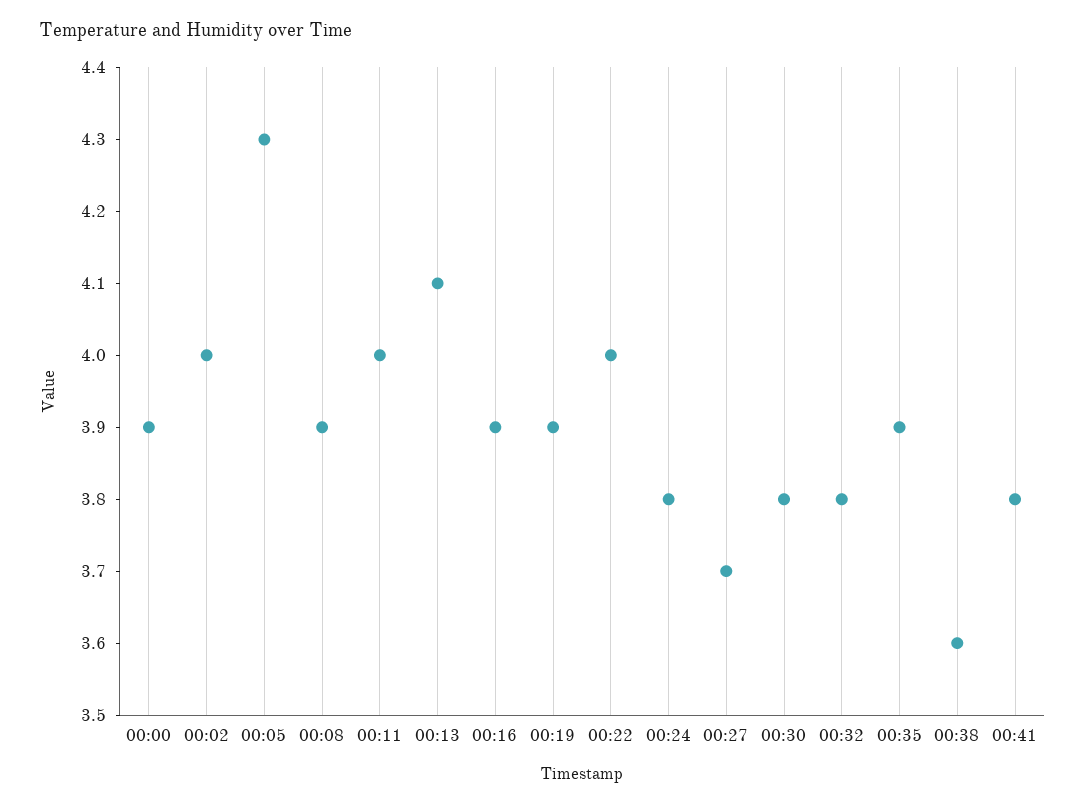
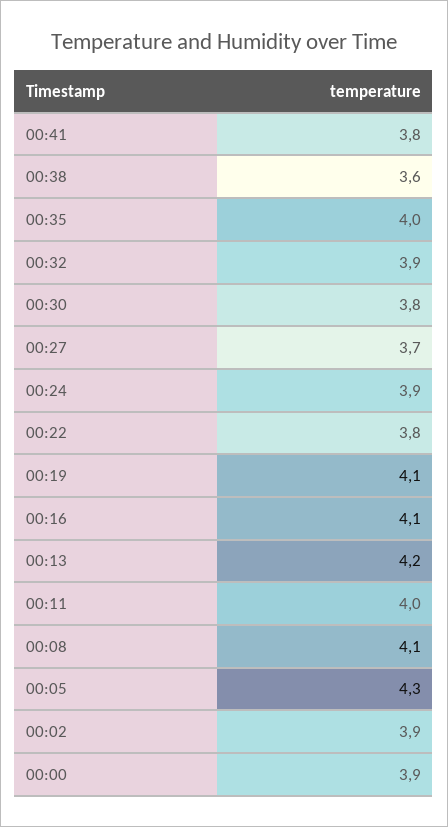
00:02: 4 -> 3.9
00:08: 3.9 -> 4.1
00:13: 4.1 -> 4.2
00:16: 3.9 -> 4.1
00:19: 3.9 -> 4.1
00:22: 4 -> 3.8
00:24: 3.8 -> 3.9
00:32: 3.8 -> 3.9
00:35: 3.9 -> 4

